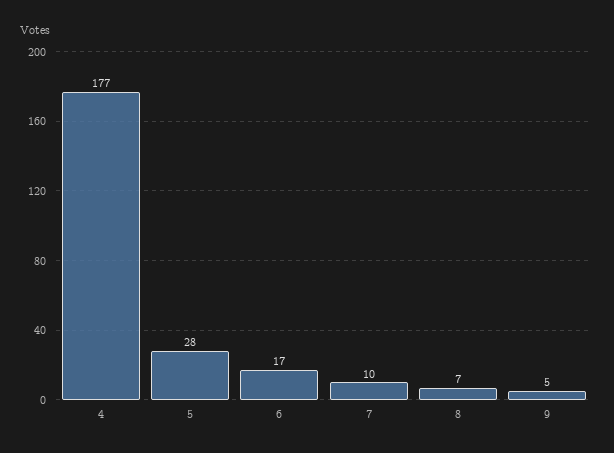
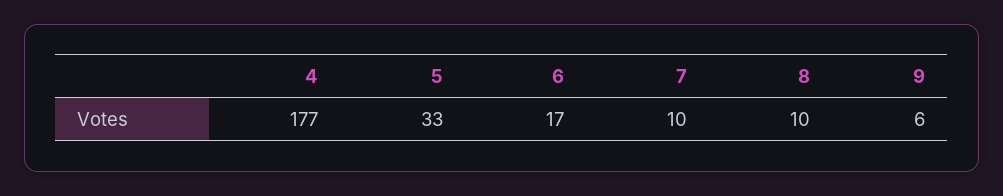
5: 28 -> 33
8: 7 -> 10
9: 5 -> 6

